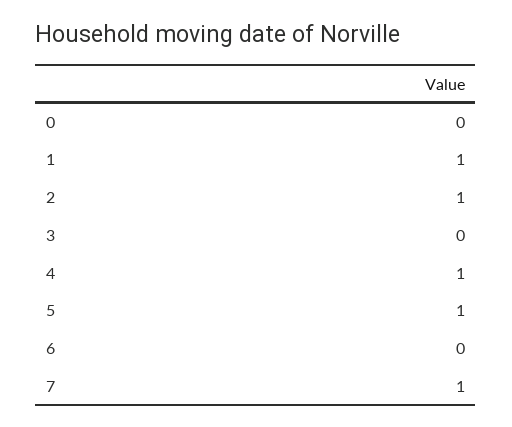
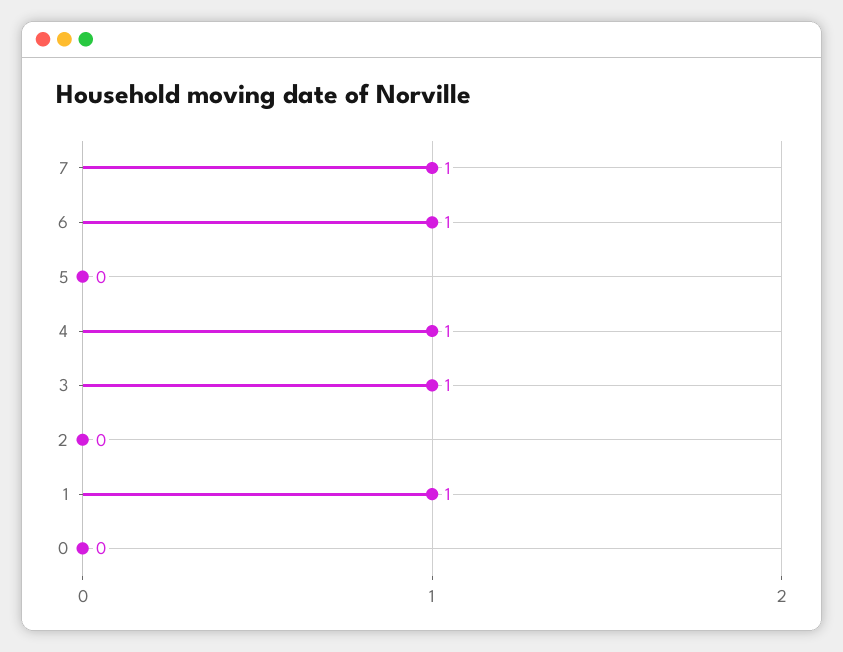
2: 1 -> 0
3: 0 -> 1
5: 1 -> 0
6: 0 -> 1

